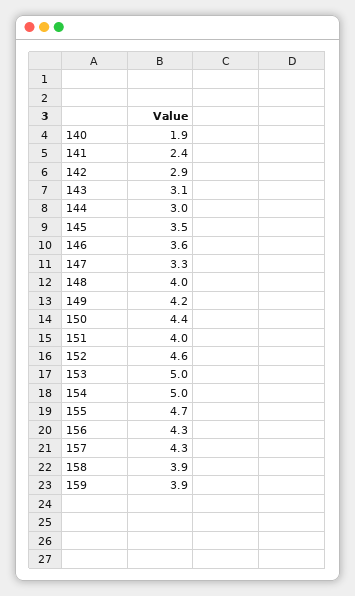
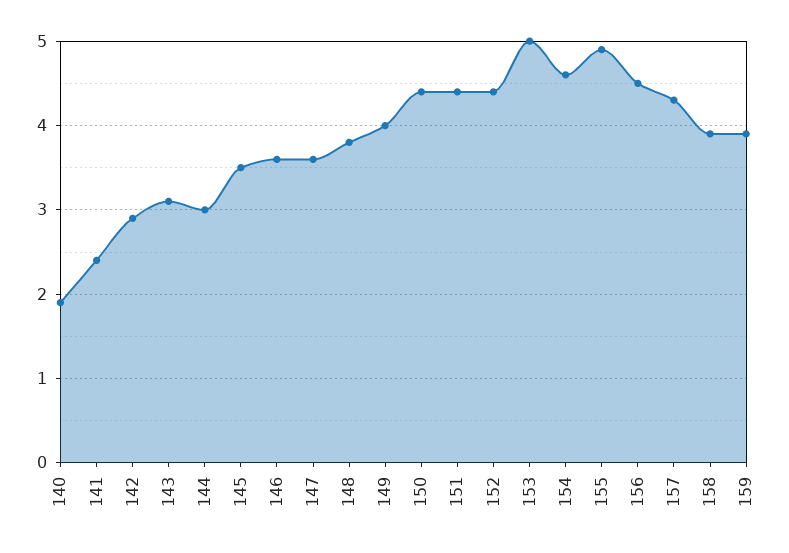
147: 3.3 -> 3.6
148: 4 -> 3.8
149: 4.2 -> 4
151: 4 -> 4.4
152: 4.6 -> 4.4
154: 5 -> 4.6
155: 4.7 -> 4.9
156: 4.3 -> 4.5

